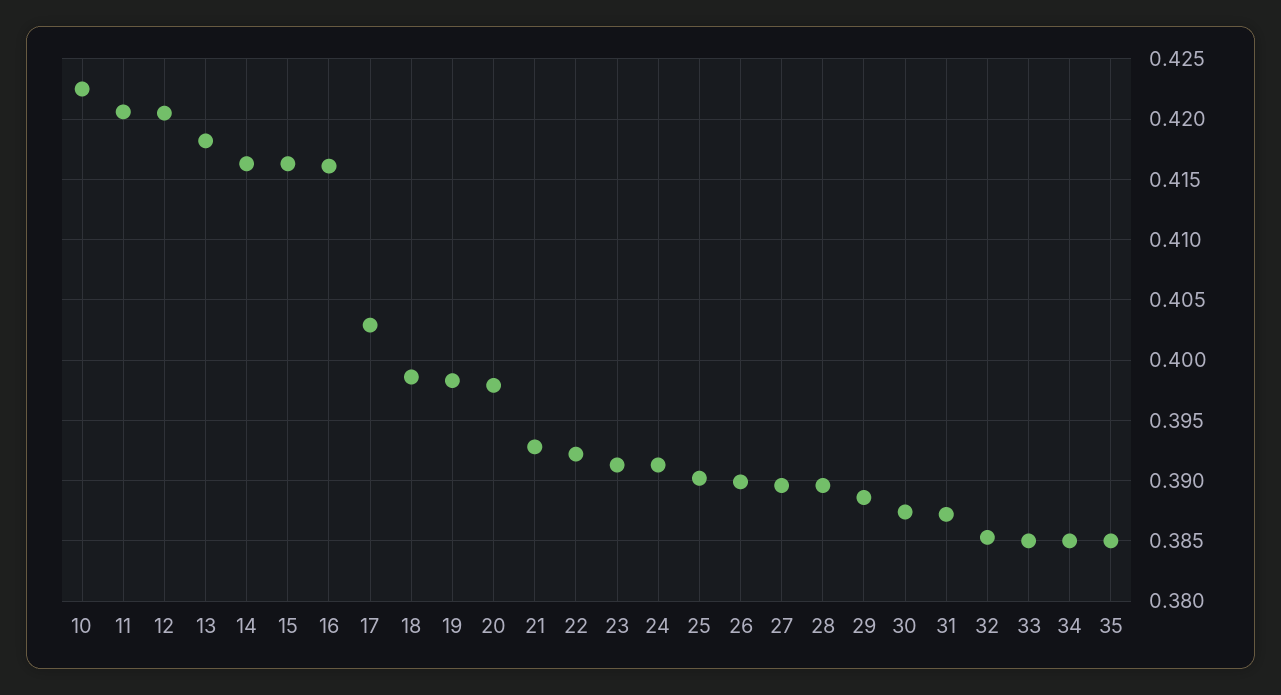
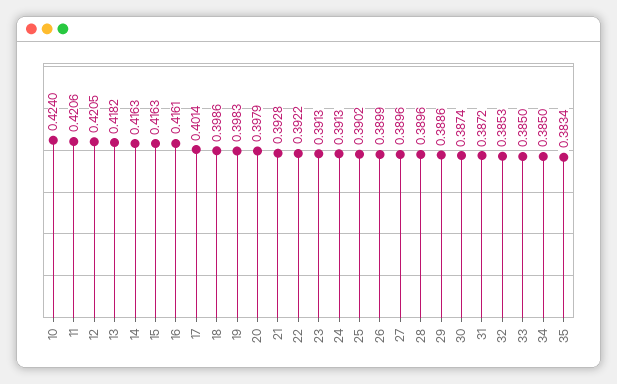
10: 0.4225 -> 0.424
17: 0.403 -> 0.4014
35: 0.385 -> 0.3834

